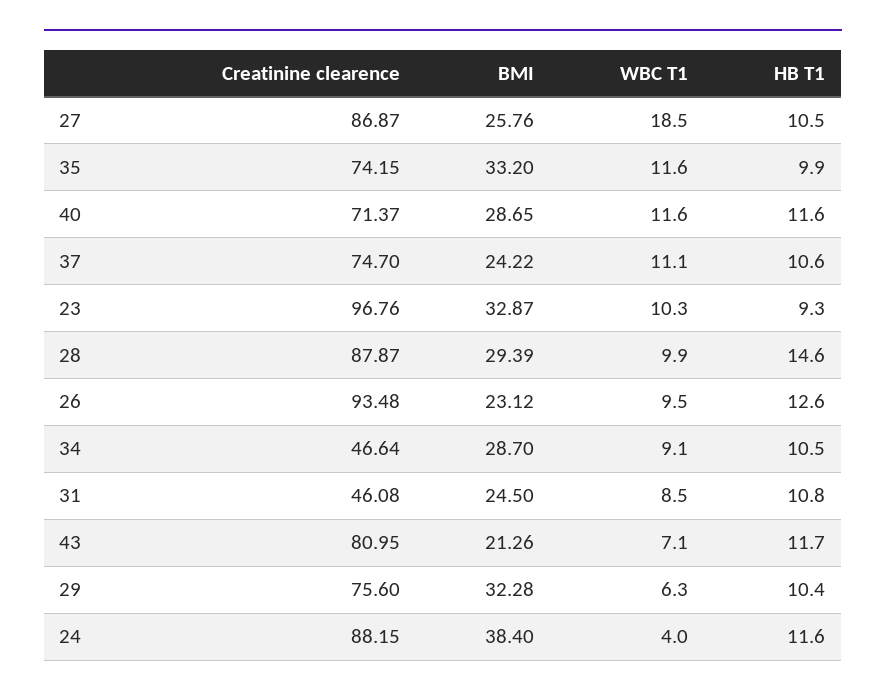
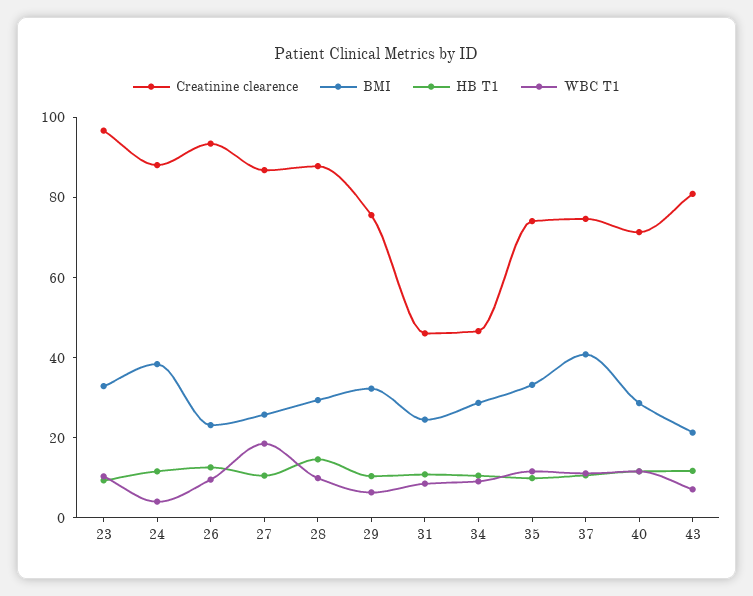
BMI, 37: 24.22 -> 40

